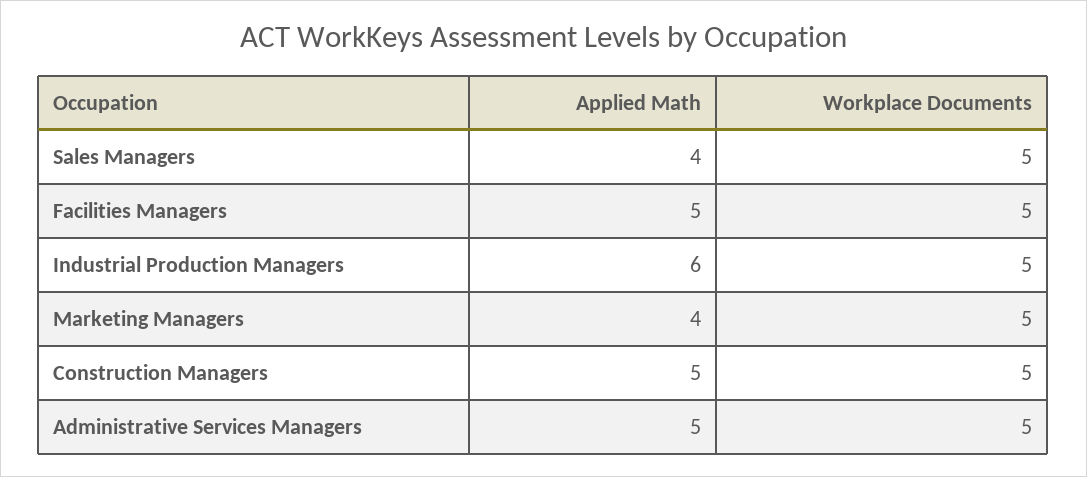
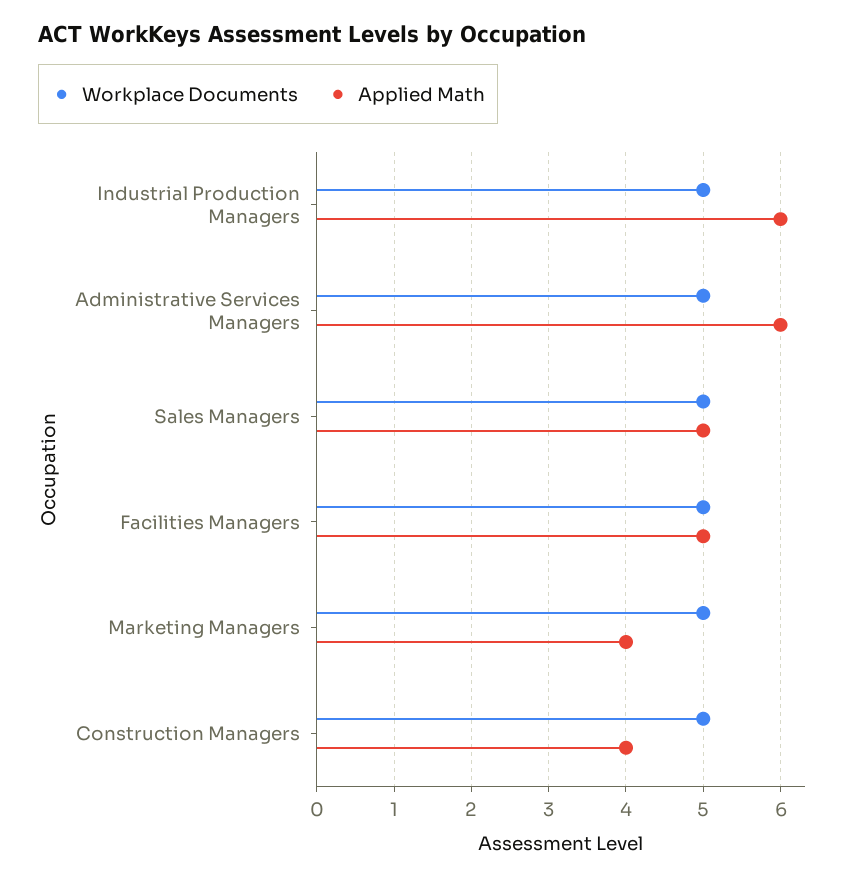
Applied Math, Sales Managers: 4 -> 5
Applied Math, Construction Managers: 5 -> 4
Applied Math, Administrative Services Managers: 5 -> 6

